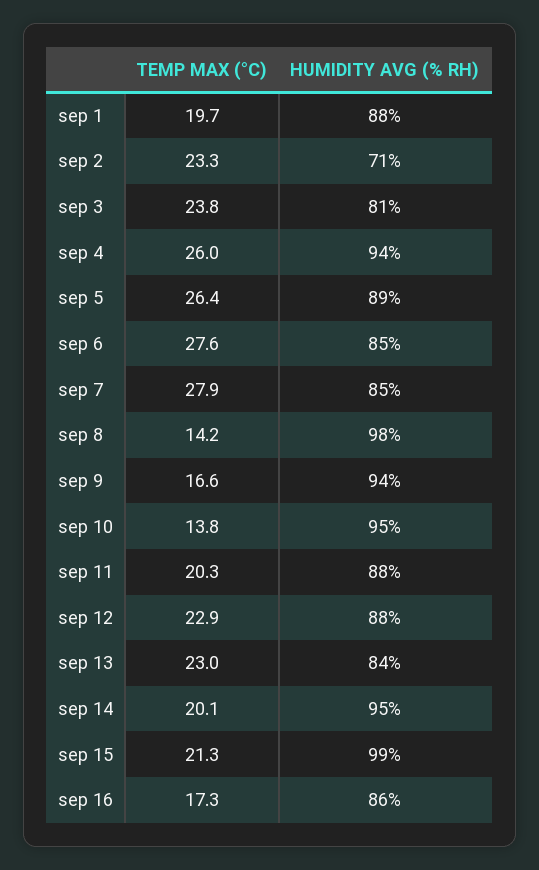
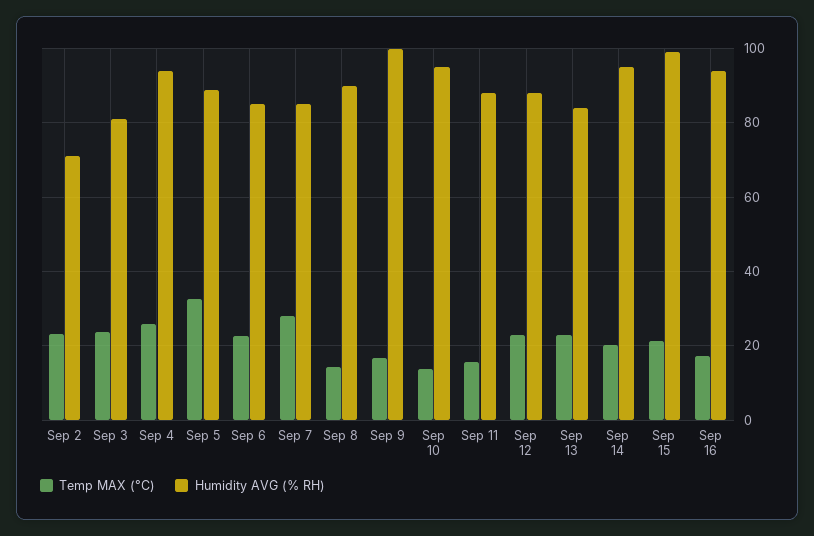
TEMP MAX (°C), sep 1: 19.7 -> none
HUMIDITY AVG (% RH), sep 1: 88 -> none
TEMP MAX (°C), sep 5: 26.4 -> 32
TEMP MAX (°C), sep 6: 27.6 -> 22
HUMIDITY AVG (% RH), sep 8: 98 -> 90
HUMIDITY AVG (% RH), sep 9: 94 -> 100
TEMP MAX (°C), sep 11: 20.3 -> 16
HUMIDITY AVG (% RH), sep 16: 86 -> 94

